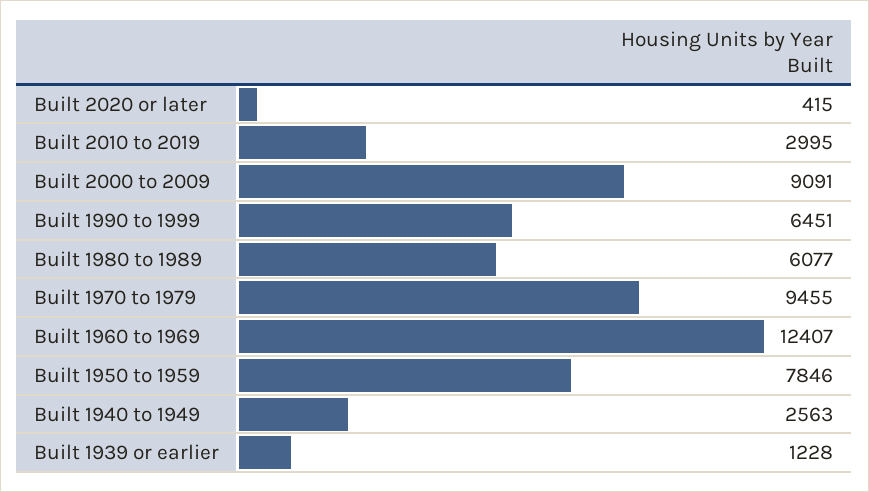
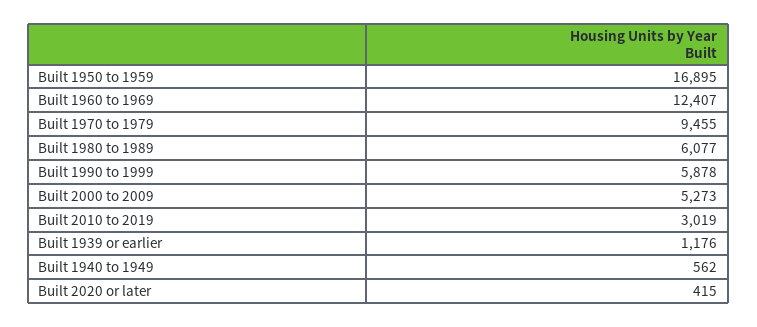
Built 2010 to 2019: 2995 -> 3019
Built 2000 to 2009: 9091 -> 5273
Built 1990 to 1999: 6451 -> 5878
Built 1950 to 1959: 7846 -> 16895
Built 1940 to 1949: 2563 -> 562
Built 1939 or earlier: 1228 -> 1176

